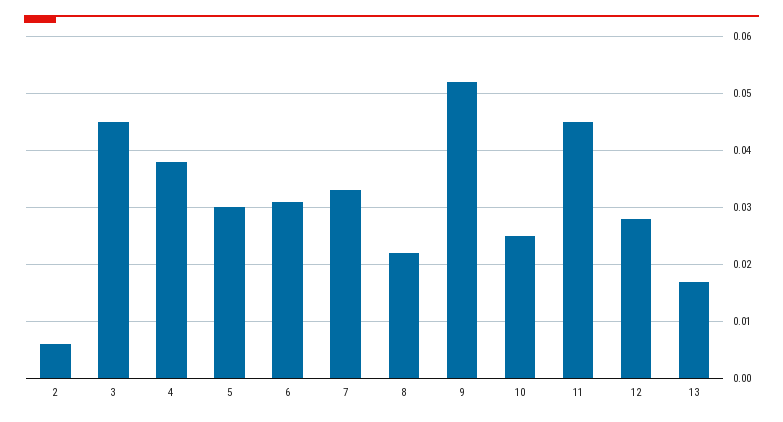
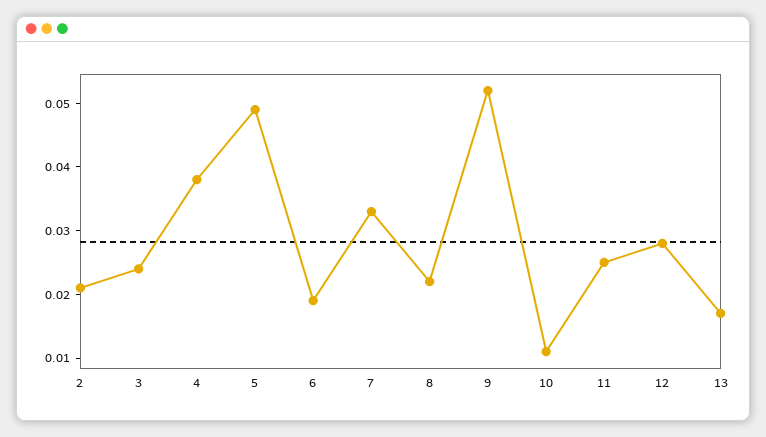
2: 0.005 -> 0.02
3: 0.045 -> 0.025
5: 0.03 -> 0.05
6: 0.03 -> 0.02
10: 0.025 -> 0.01
11: 0.045 -> 0.025

